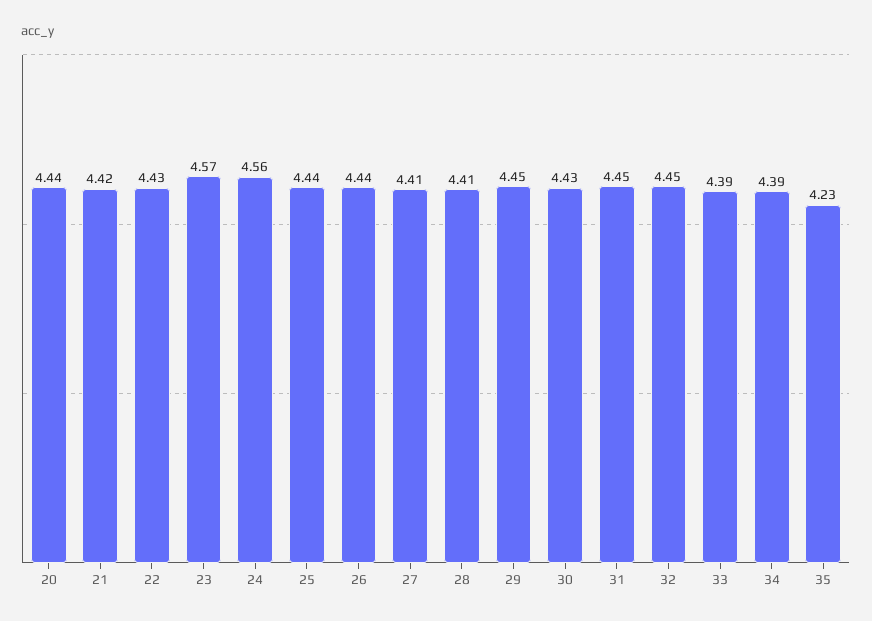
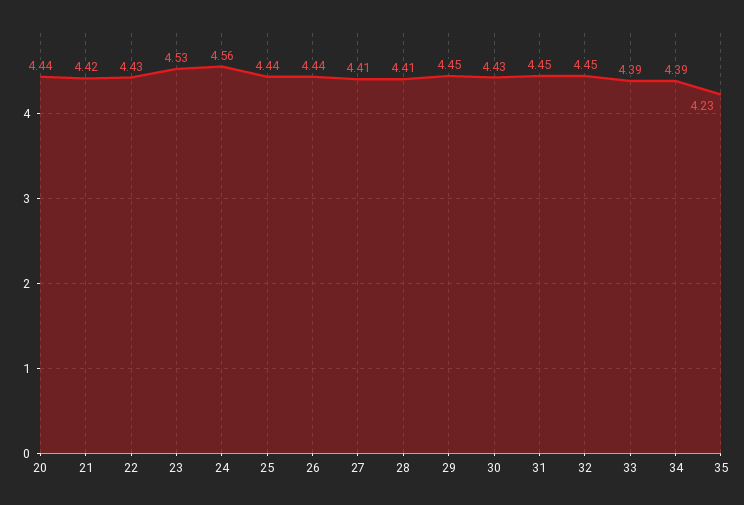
23: 4.57 -> 4.53

